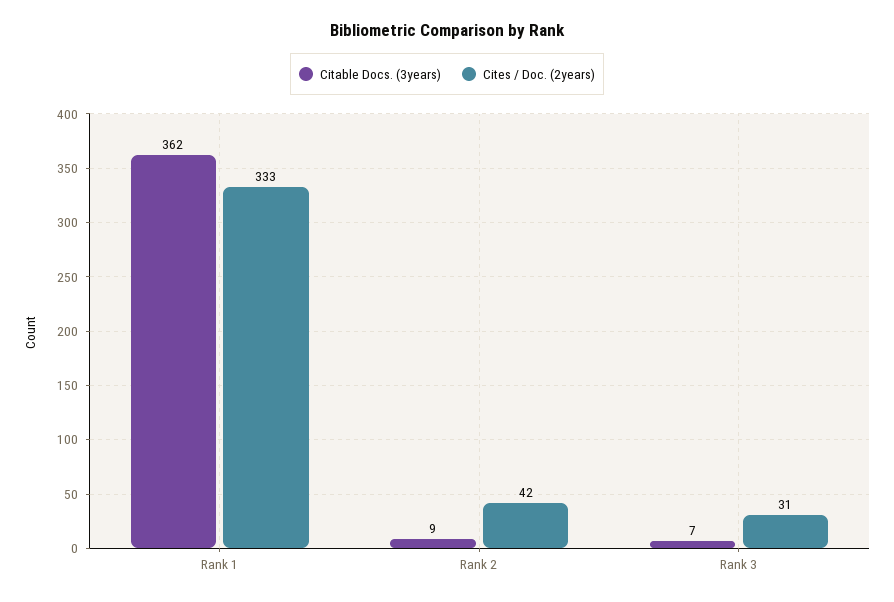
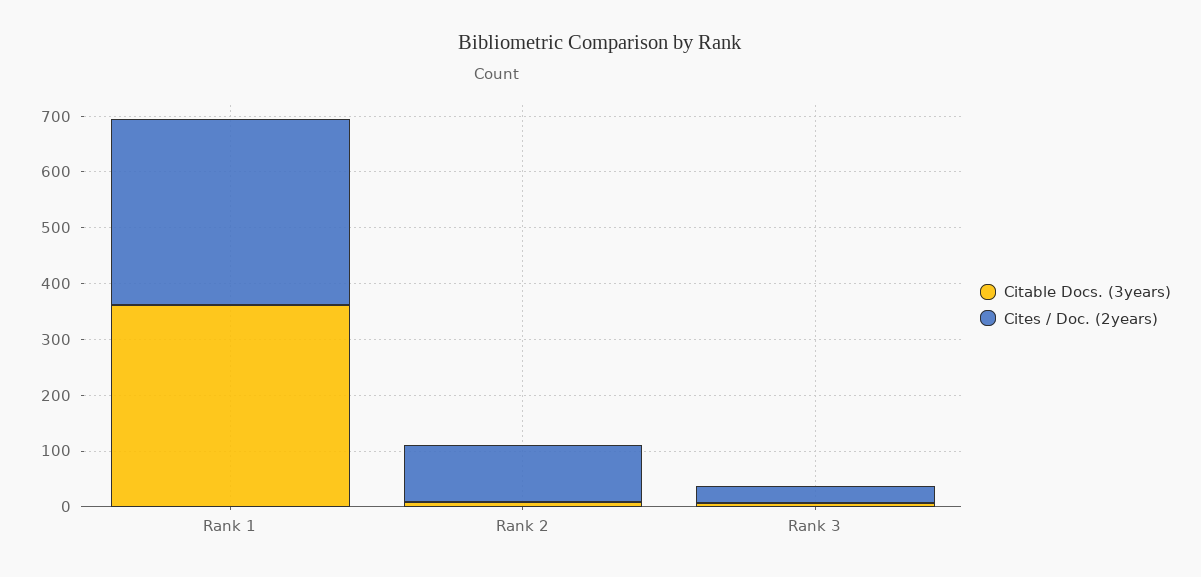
Cites / Doc. (2years), Rank 2: 42 -> 100

